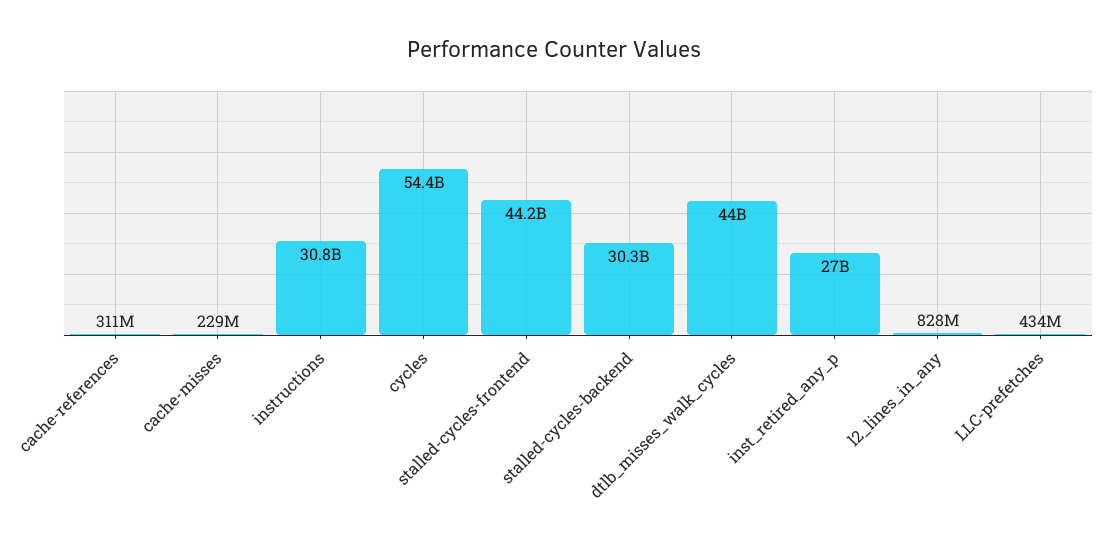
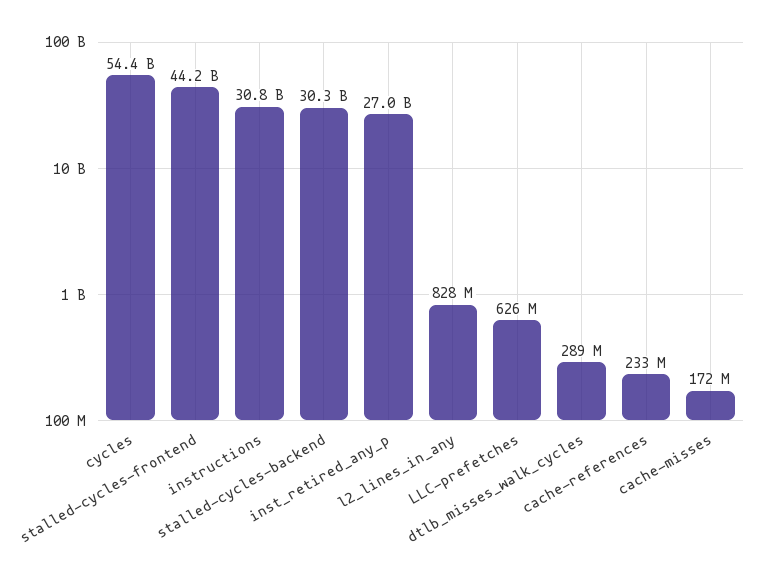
cache-references: 311000000 -> 233000000
cache-misses: 229000000 -> 172000000
dtlb_misses_walk_cycles: 44000000000 -> 289000000
LLC-prefetches: 434000000 -> 626000000

